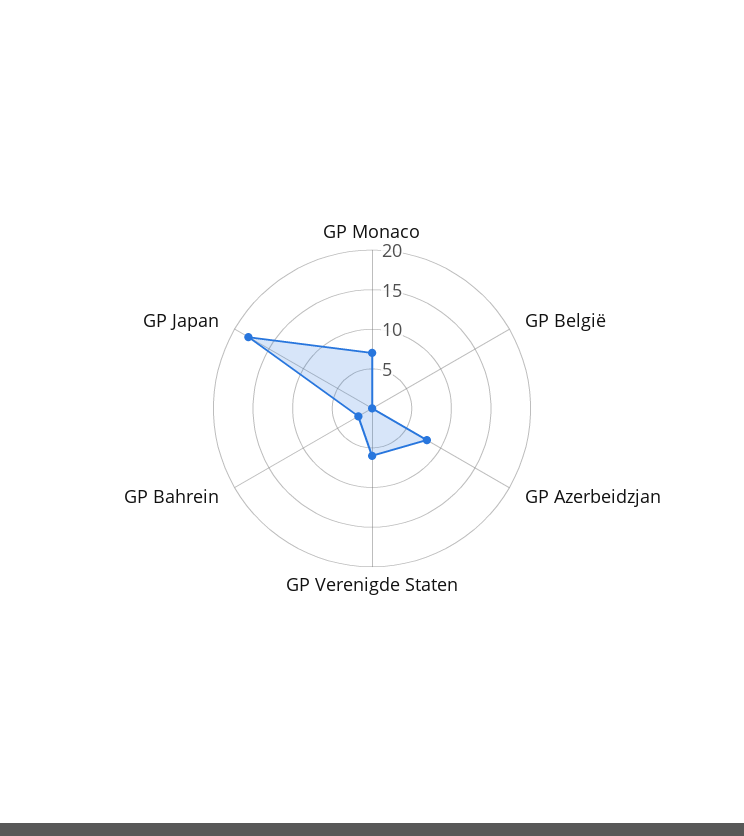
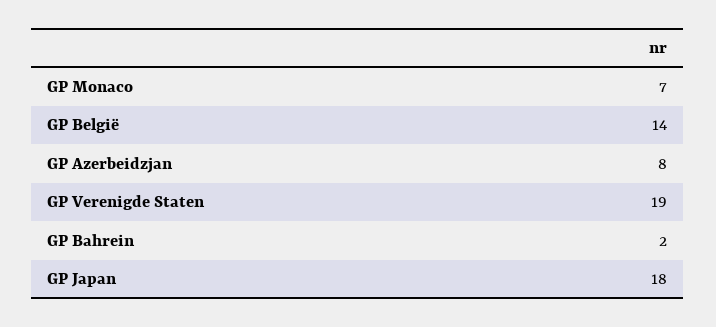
GP België: 0 -> 14
GP Verenigde Staten: 5 -> 19

